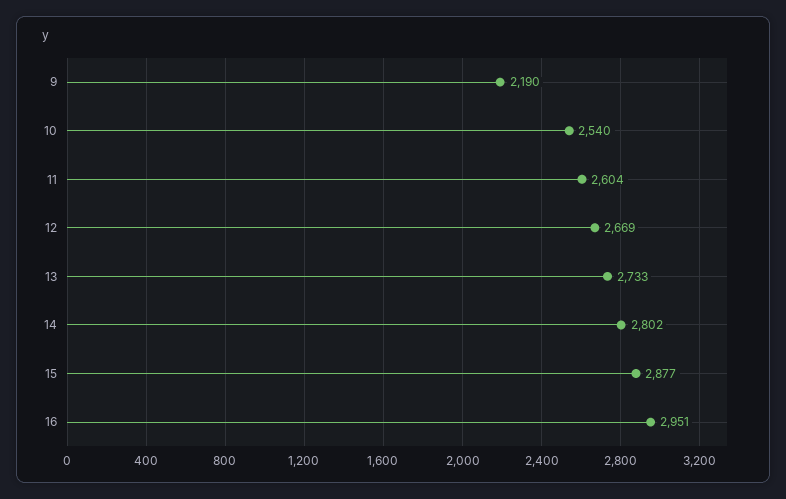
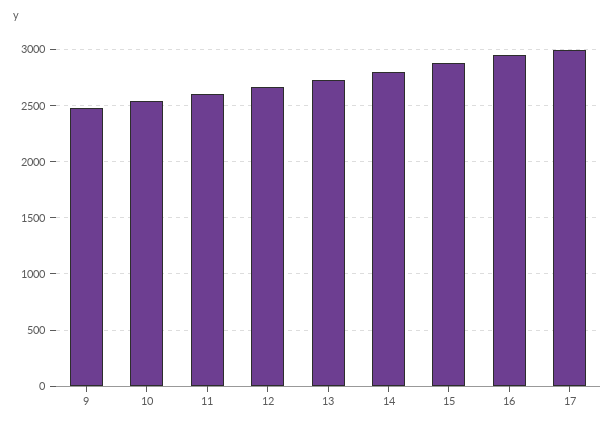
9: 2190 -> 2500
17: none -> 3000

